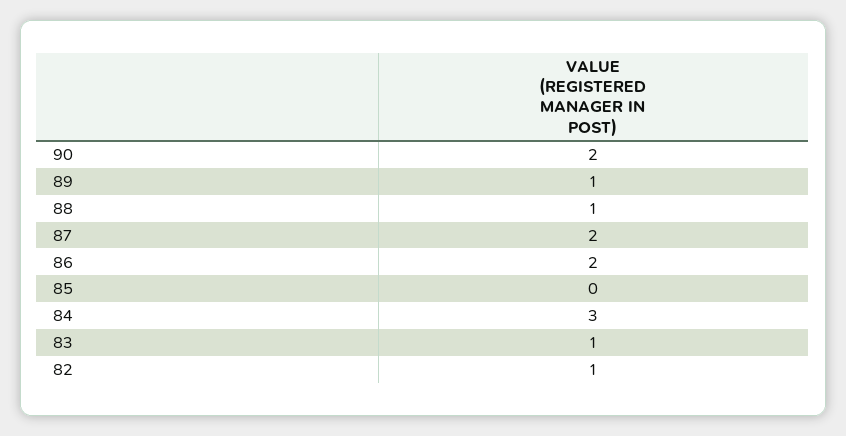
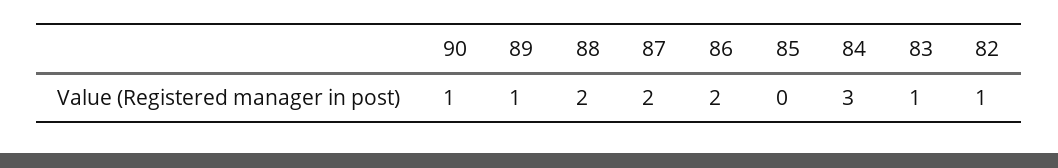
90: 2 -> 1
88: 1 -> 2

